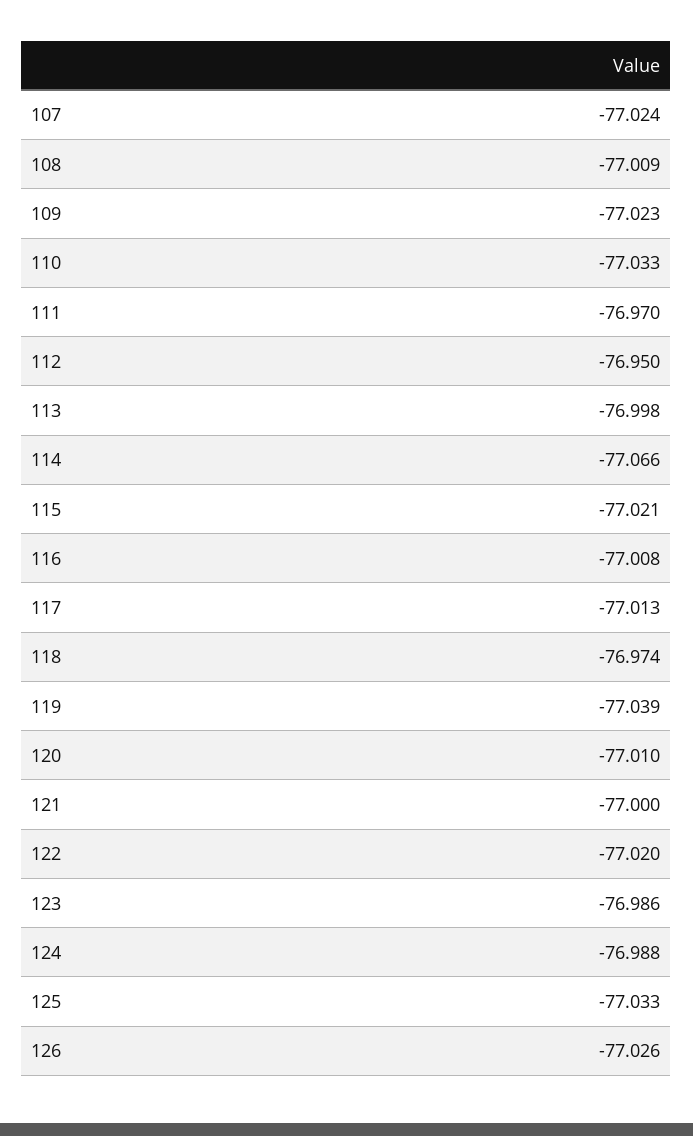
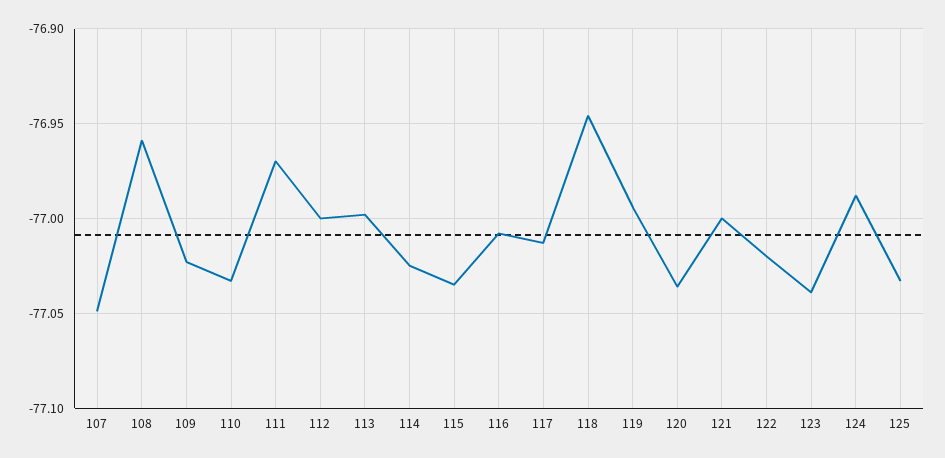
107: -77.024 -> -77.05
108: -77.009 -> -76.96
112: -76.95 -> -77
114: -77.066 -> -77.025
115: -77.021 -> -77.035
118: -76.974 -> -76.945
119: -77.039 -> -76.995
120: -77.01 -> -77.035
123: -76.986 -> -77.04
126: -77.026 -> none

